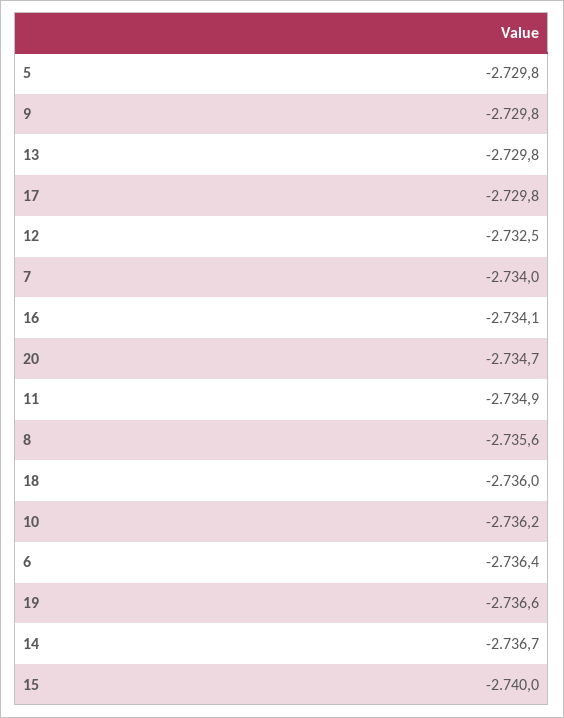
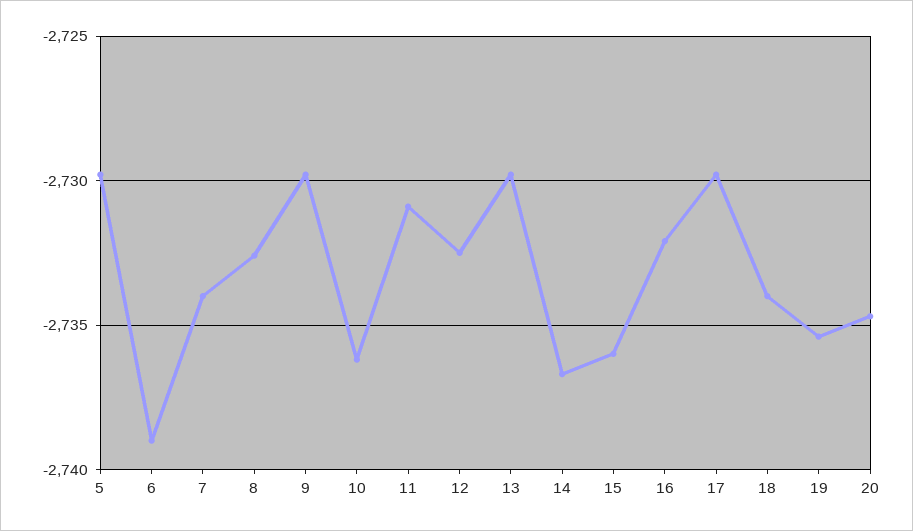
16: -2734.1 -> -2732
11: -2734.9 -> -2731
8: -2735.6 -> -2732.5
18: -2736 -> -2734
6: -2736.4 -> -2739
19: -2736.6 -> -2735.5
15: -2740 -> -2736

